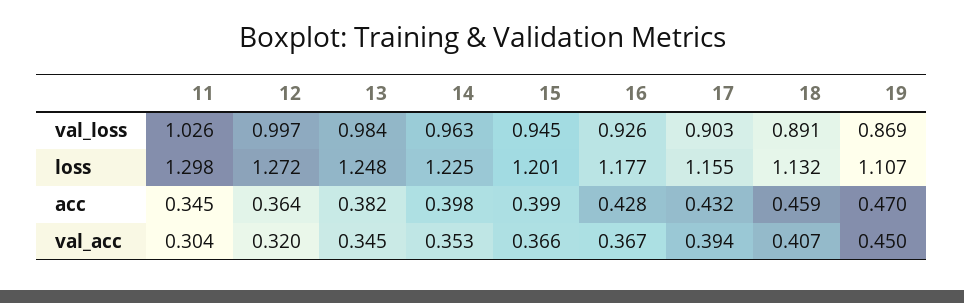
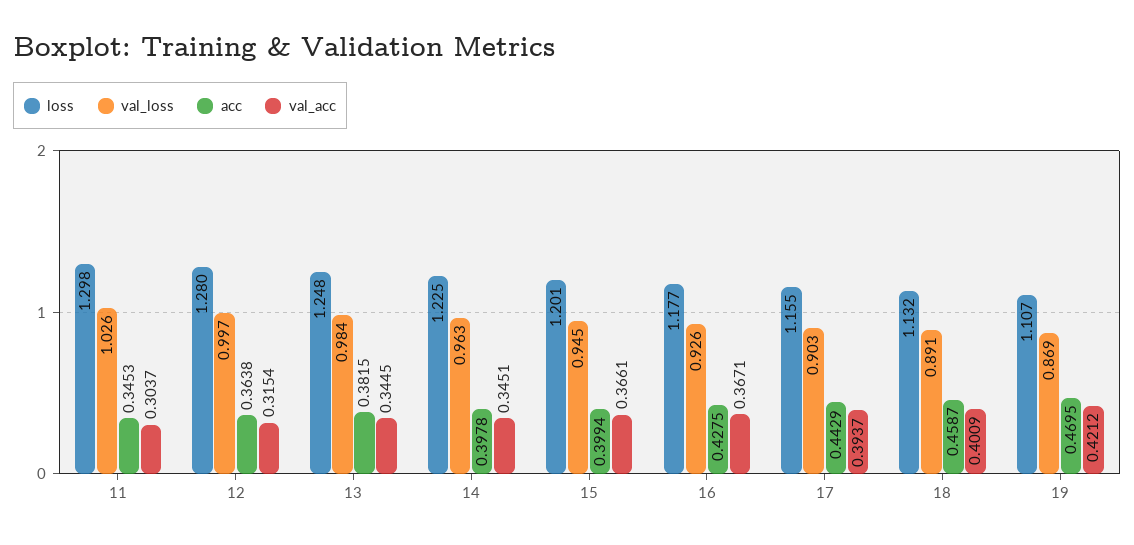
loss, 12: 1.272 -> 1.28
acc, 17: 0.432 -> 0.4429
val_acc, 12: 0.32 -> 0.3154
val_acc, 14: 0.353 -> 0.3451
val_acc, 18: 0.407 -> 0.4009
val_acc, 19: 0.45 -> 0.4212

